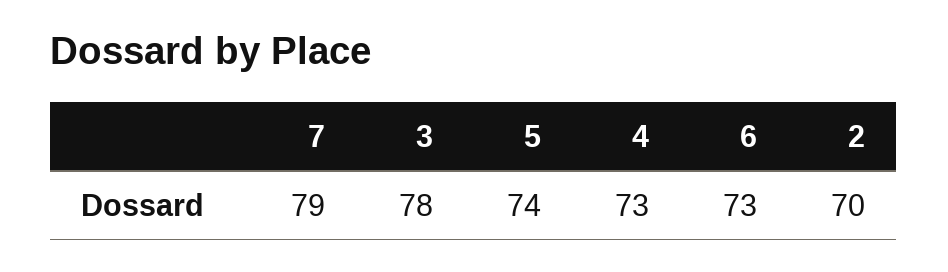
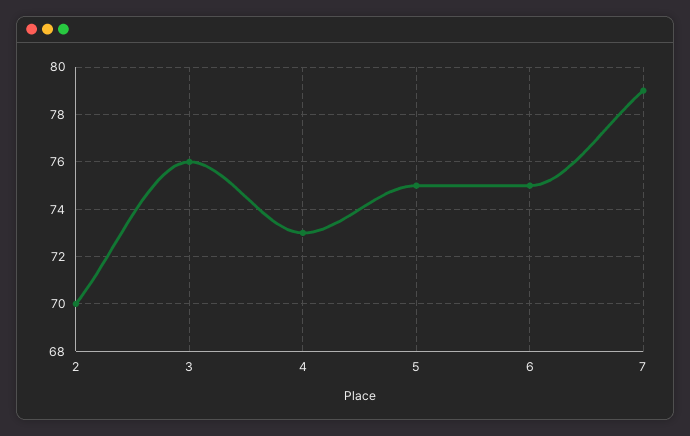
3: 78 -> 76
5: 74 -> 75
6: 73 -> 75

